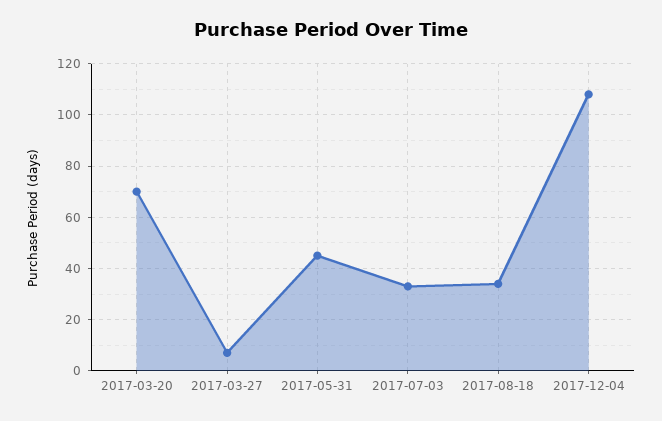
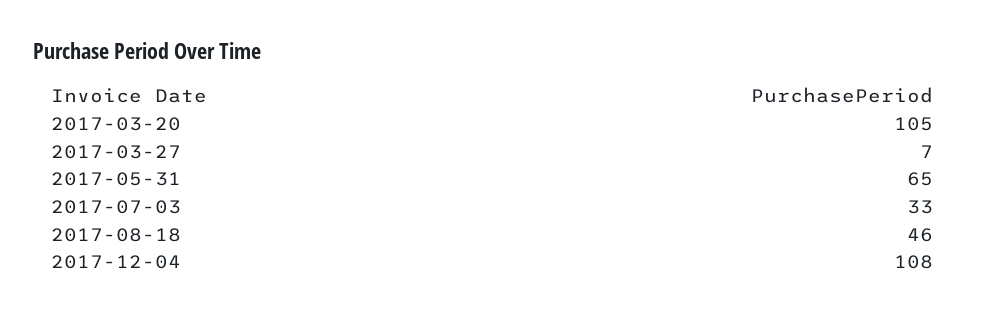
2017-03-20: 70 -> 105
2017-05-31: 45 -> 65
2017-08-18: 35 -> 46

